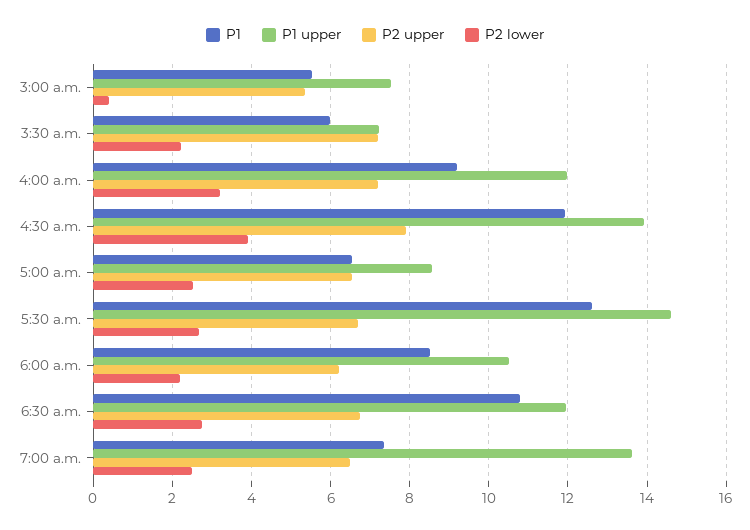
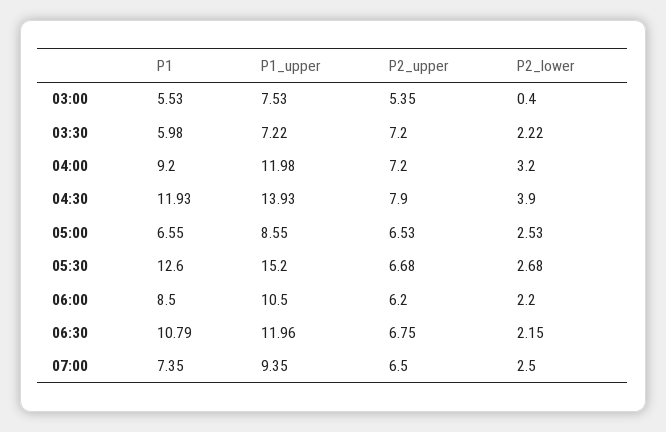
P1 upper, 5:30 a.m.: 14.6 -> 15.2
P2 lower, 6:30 a.m.: 2.8 -> 2.15
P1 upper, 7:00 a.m.: 13.6 -> 9.35

